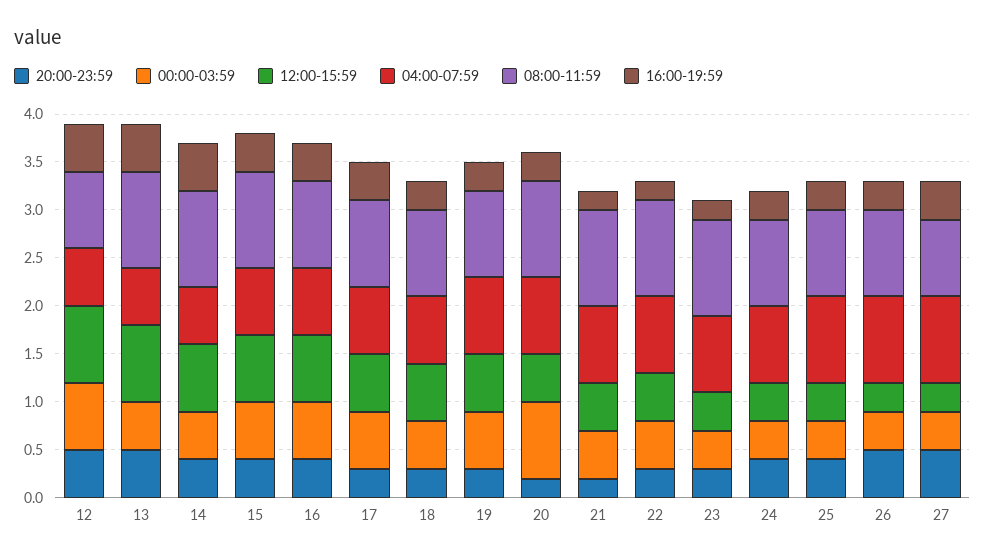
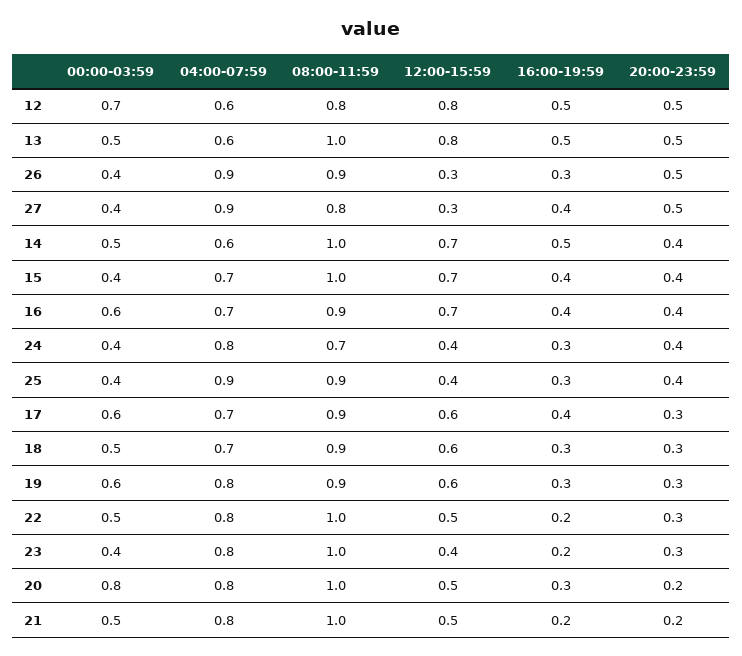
00:00-03:59, 15: 0.6 -> 0.4
08:00-11:59, 24: 0.9 -> 0.7

